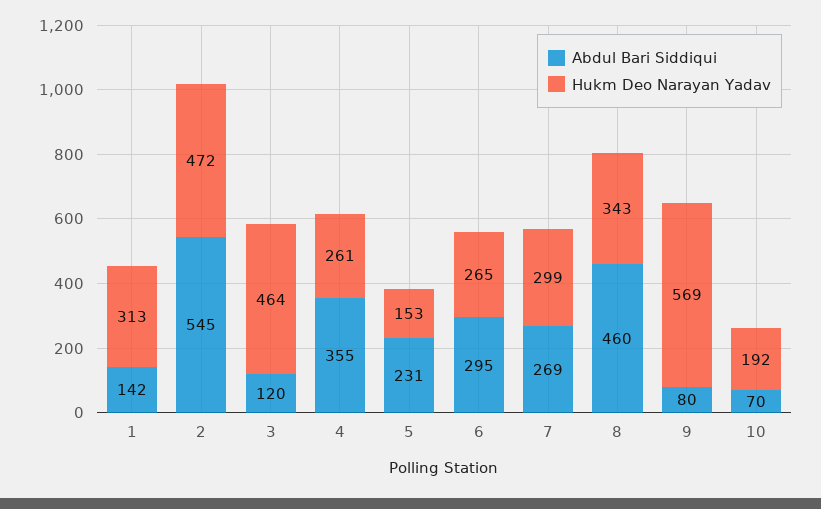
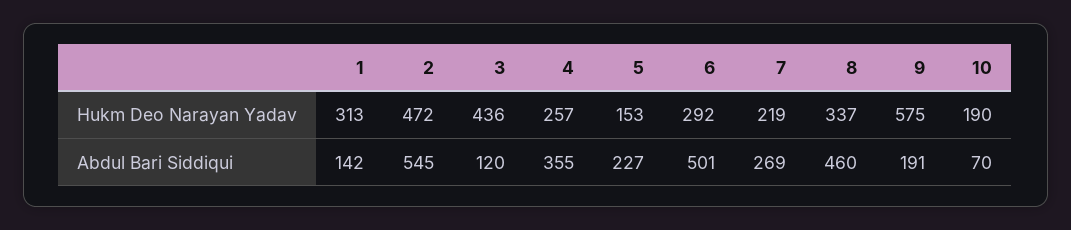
Hukm Deo Narayan Yadav, 3: 464 -> 436
Hukm Deo Narayan Yadav, 4: 261 -> 257
Abdul Bari Siddiqui, 5: 231 -> 227
Abdul Bari Siddiqui, 6: 295 -> 501
Hukm Deo Narayan Yadav, 6: 265 -> 292
Hukm Deo Narayan Yadav, 7: 299 -> 219
Hukm Deo Narayan Yadav, 8: 343 -> 337
Abdul Bari Siddiqui, 9: 80 -> 191
Hukm Deo Narayan Yadav, 9: 569 -> 575
Hukm Deo Narayan Yadav, 10: 192 -> 190

